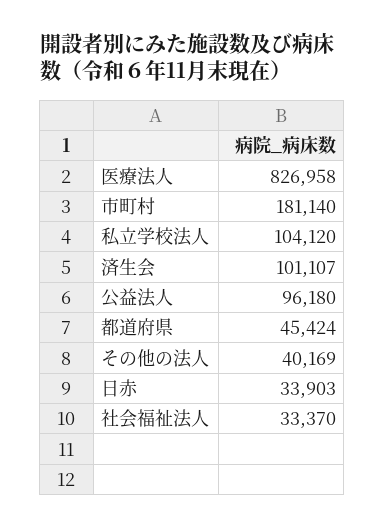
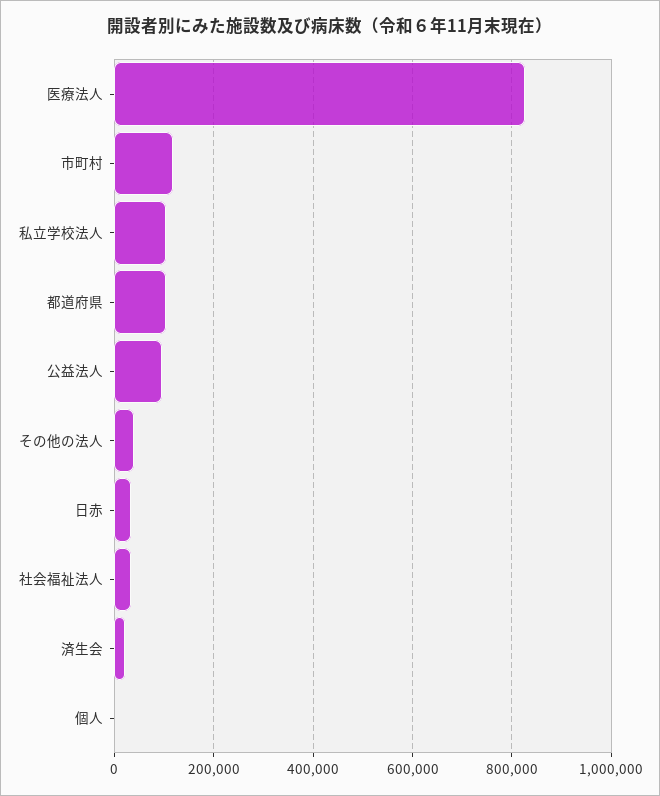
市町村: 181140 -> 120000
済生会: 101107 -> 20000
都道府県: 45424 -> 100000
個人: none -> 0

